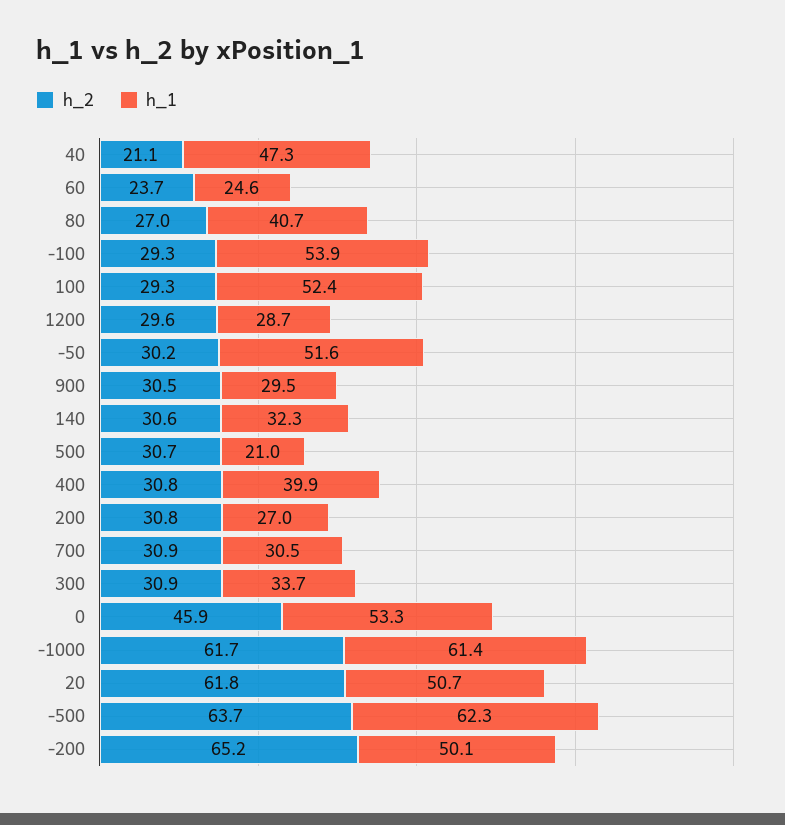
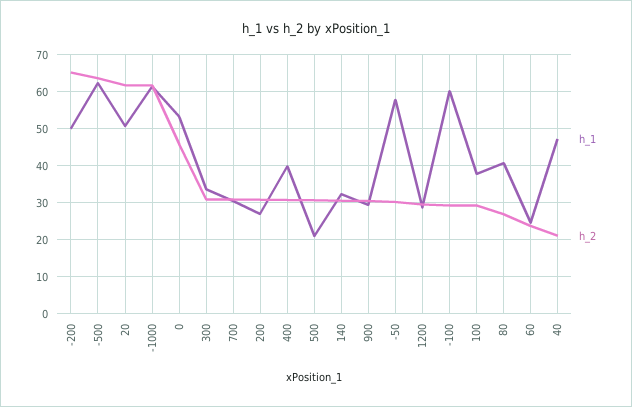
h_1, -100: 53.9 -> 60
h_1, 100: 52.4 -> 38
h_1, -50: 51.6 -> 58

